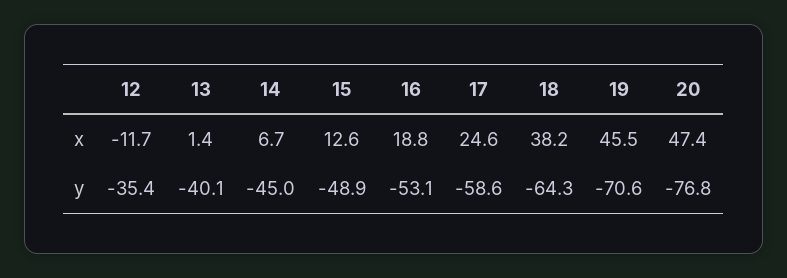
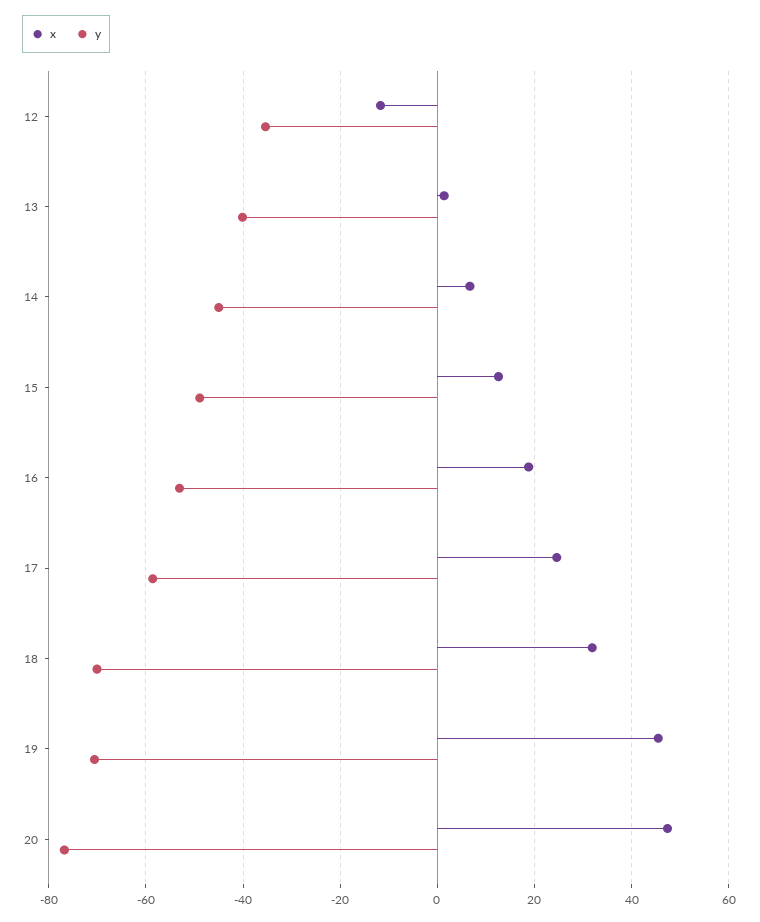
x, 18: 38.2 -> 32
y, 18: -64.3 -> -70

